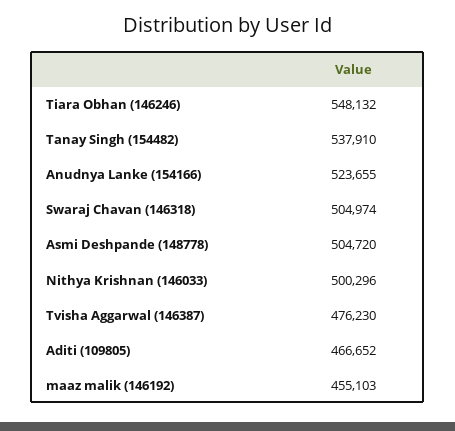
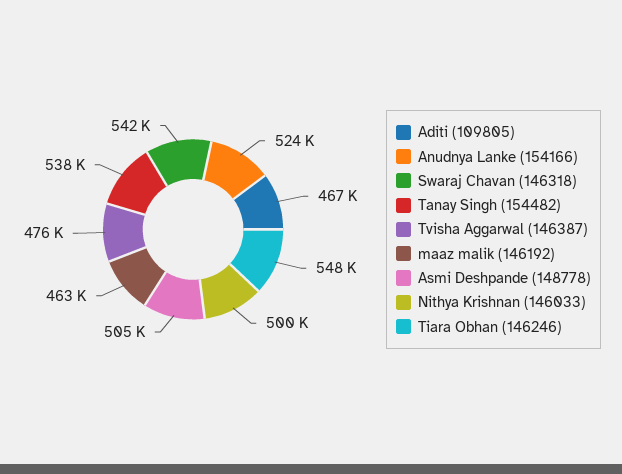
Swaraj Chavan (146318): 504974 -> 542000
maaz malik (146192): 455103 -> 463000

